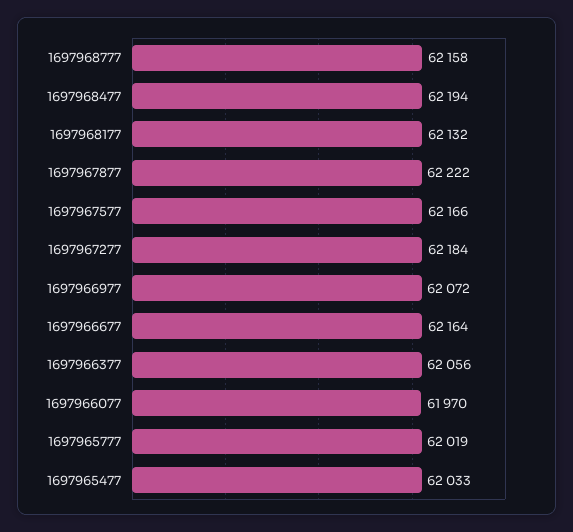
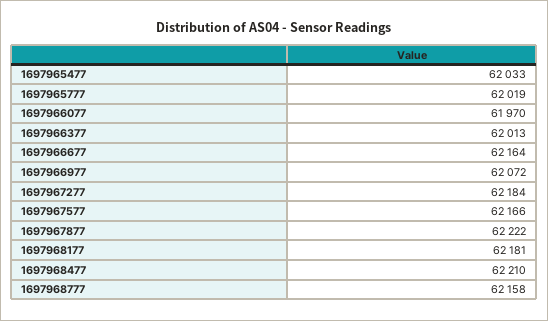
1697968477: 62194 -> 62210
1697968177: 62132 -> 62181
1697966377: 62056 -> 62013

